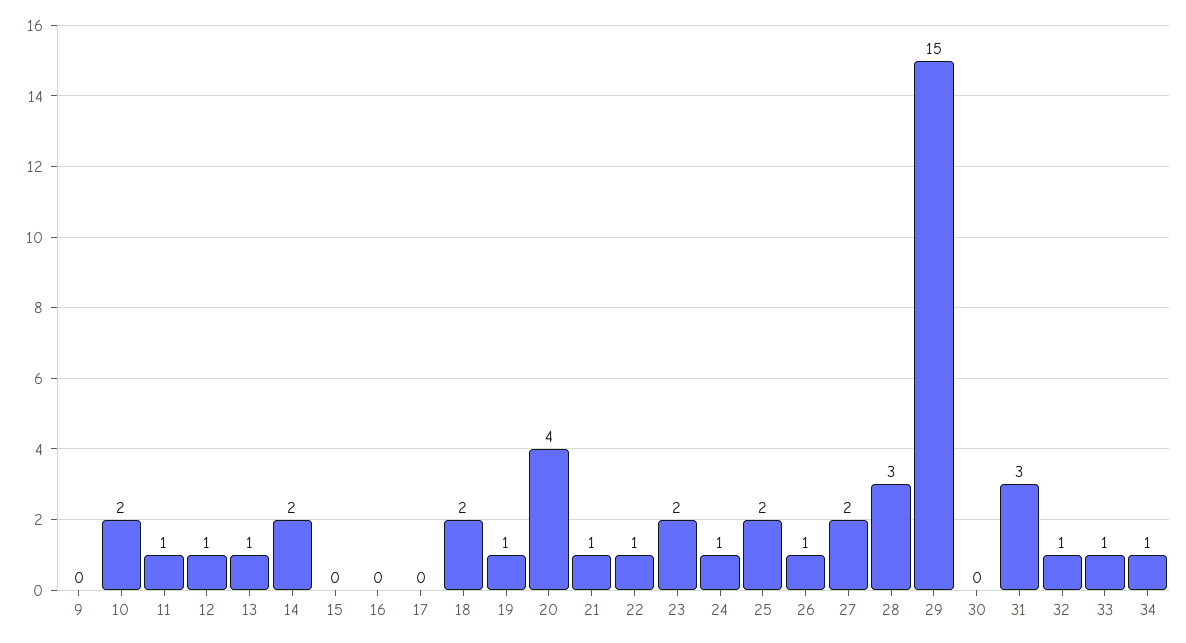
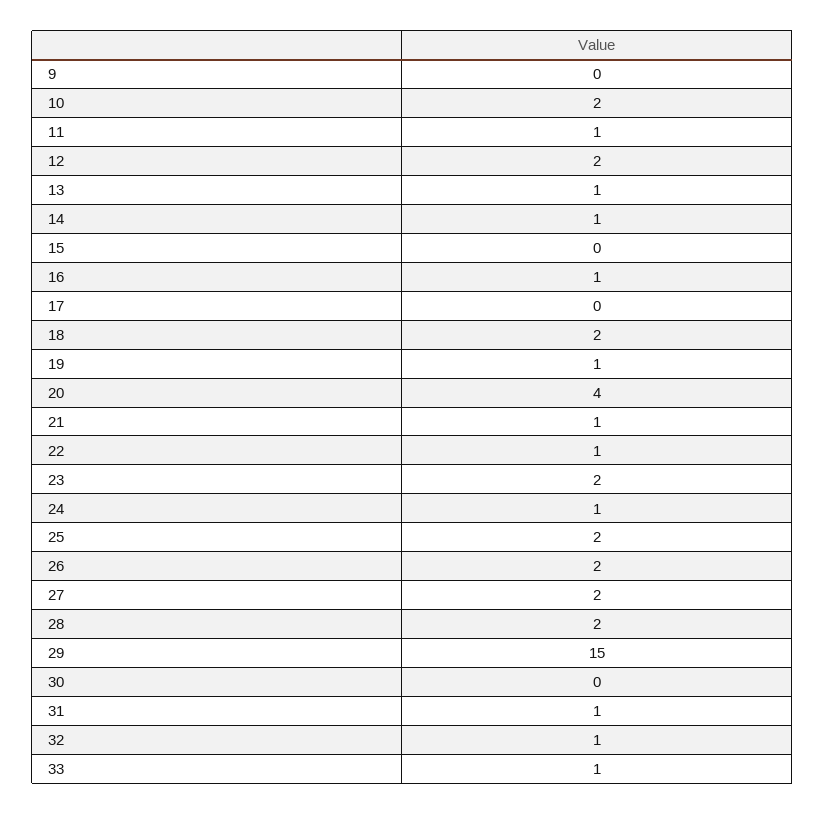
12: 1 -> 2
14: 2 -> 1
16: 0 -> 1
26: 1 -> 2
28: 3 -> 2
31: 3 -> 1
34: 1 -> none

